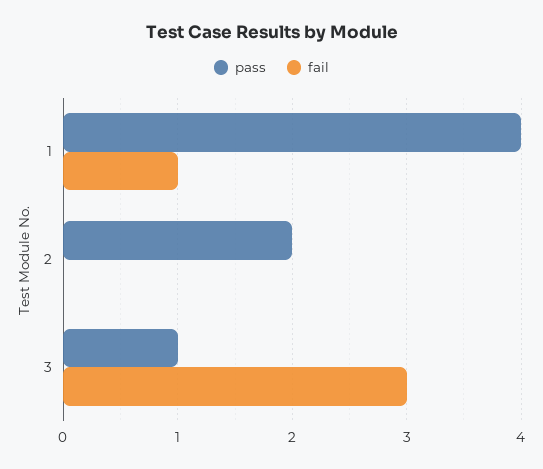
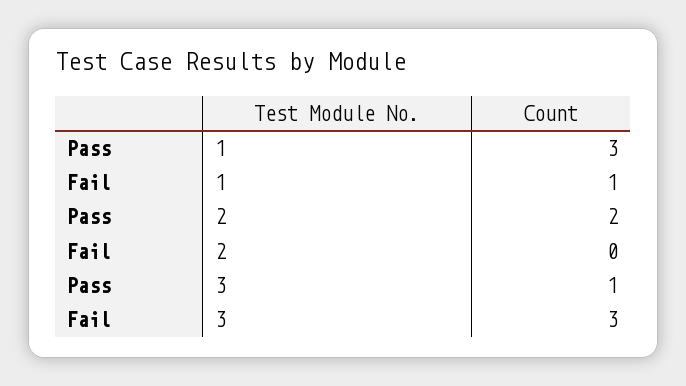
pass, 1: 4 -> 3

